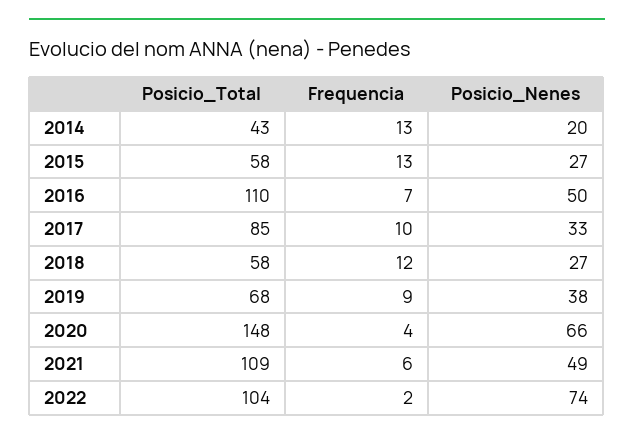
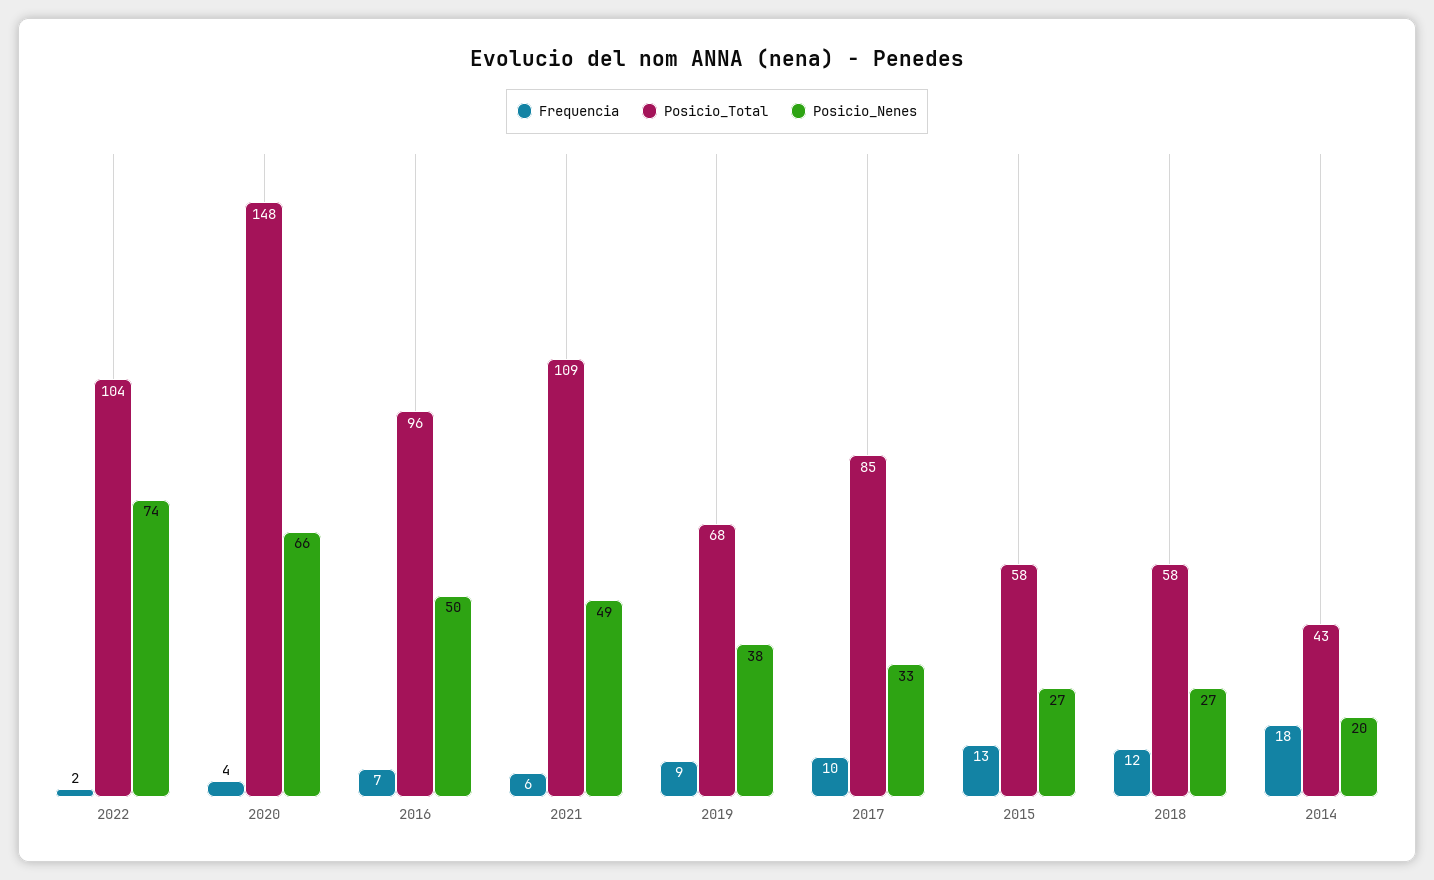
Frequencia, 2014: 13 -> 18
Posicio_Total, 2016: 110 -> 96

